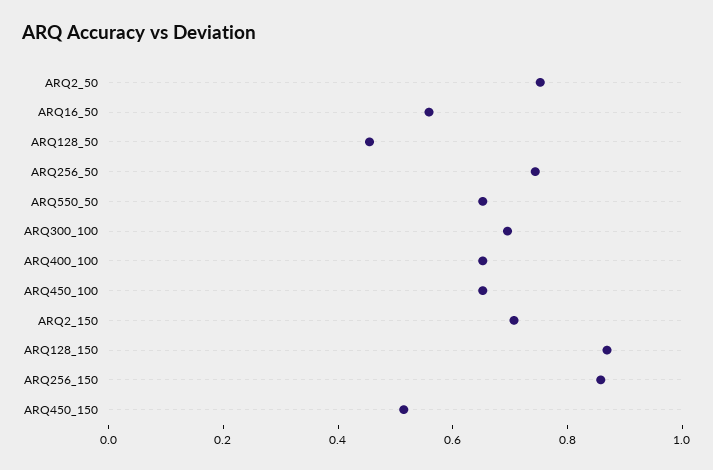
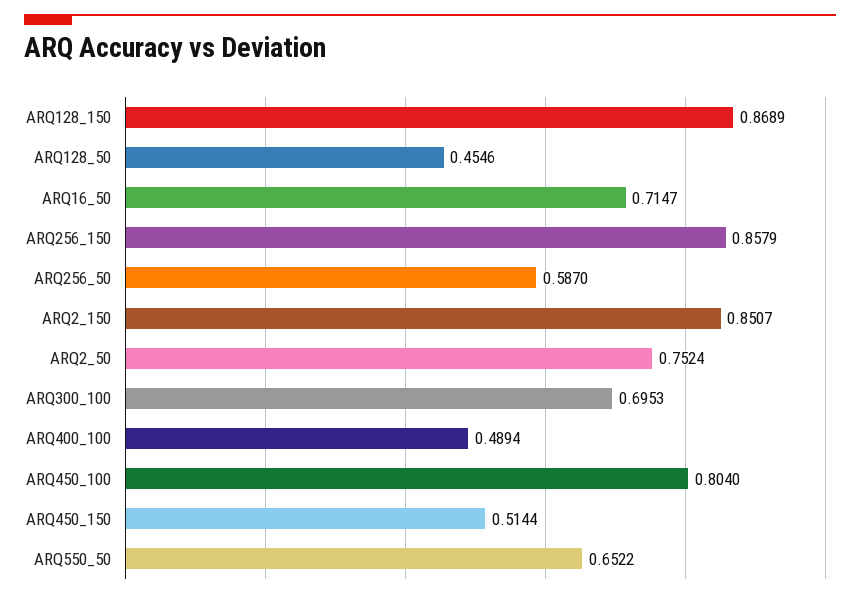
ARQ16_50: 0.55 -> 0.7147
ARQ256_50: 0.75 -> 0.587
ARQ400_100: 0.65 -> 0.4894
ARQ450_100: 0.65 -> 0.804
ARQ2_150: 0.7 -> 0.8507

